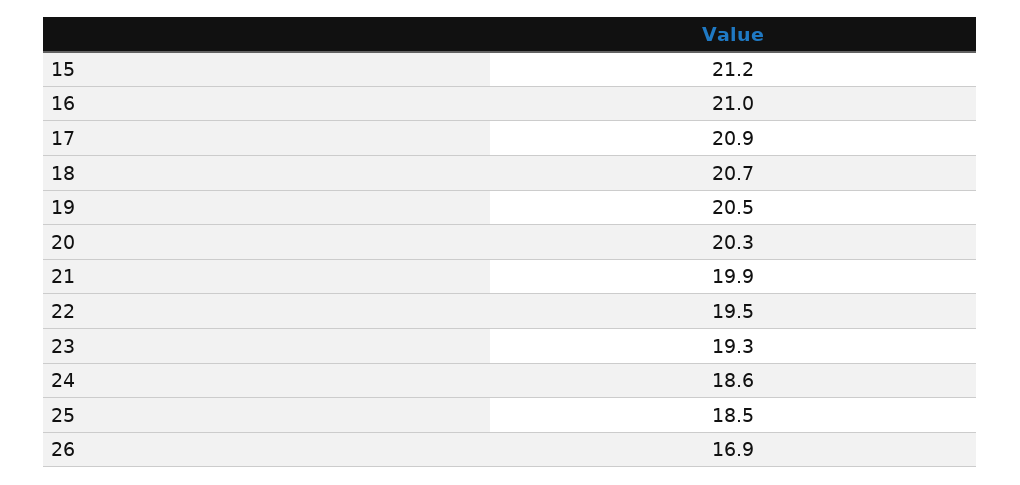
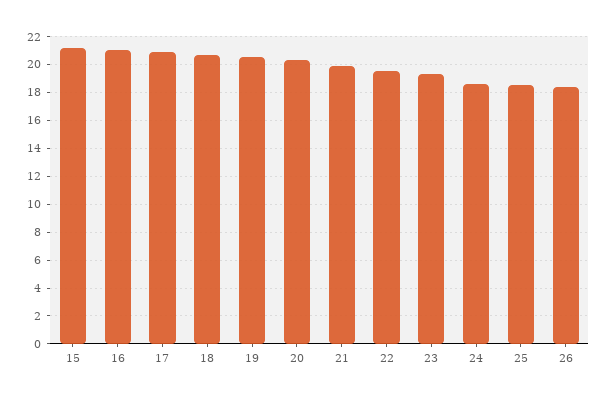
26: 16.9 -> 18.5

